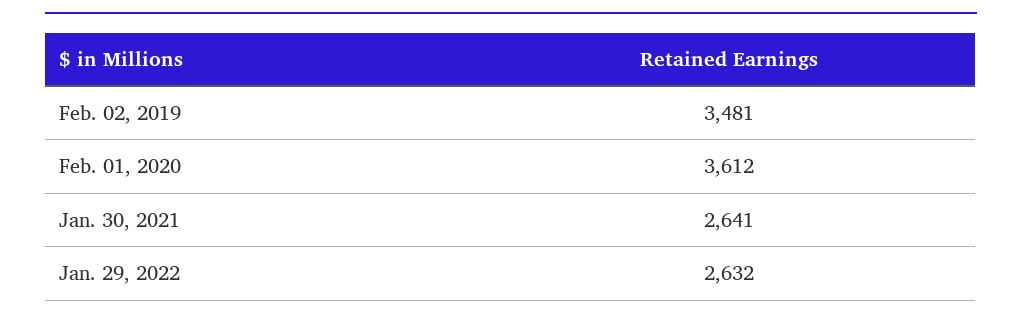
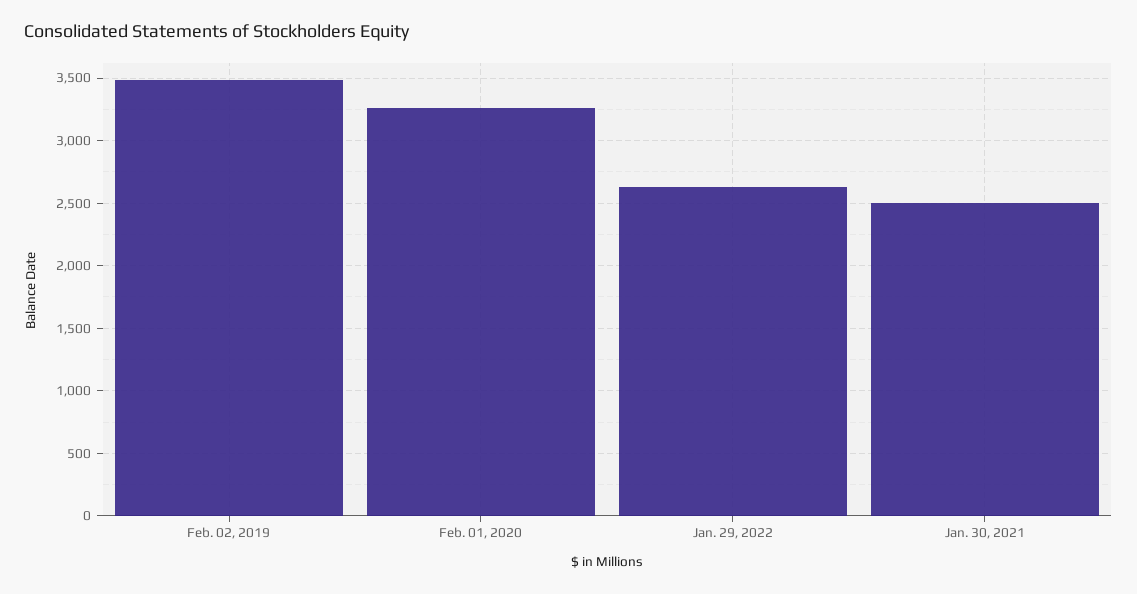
Feb. 01, 2020: 3612 -> 3250
Jan. 30, 2021: 2641 -> 2500

